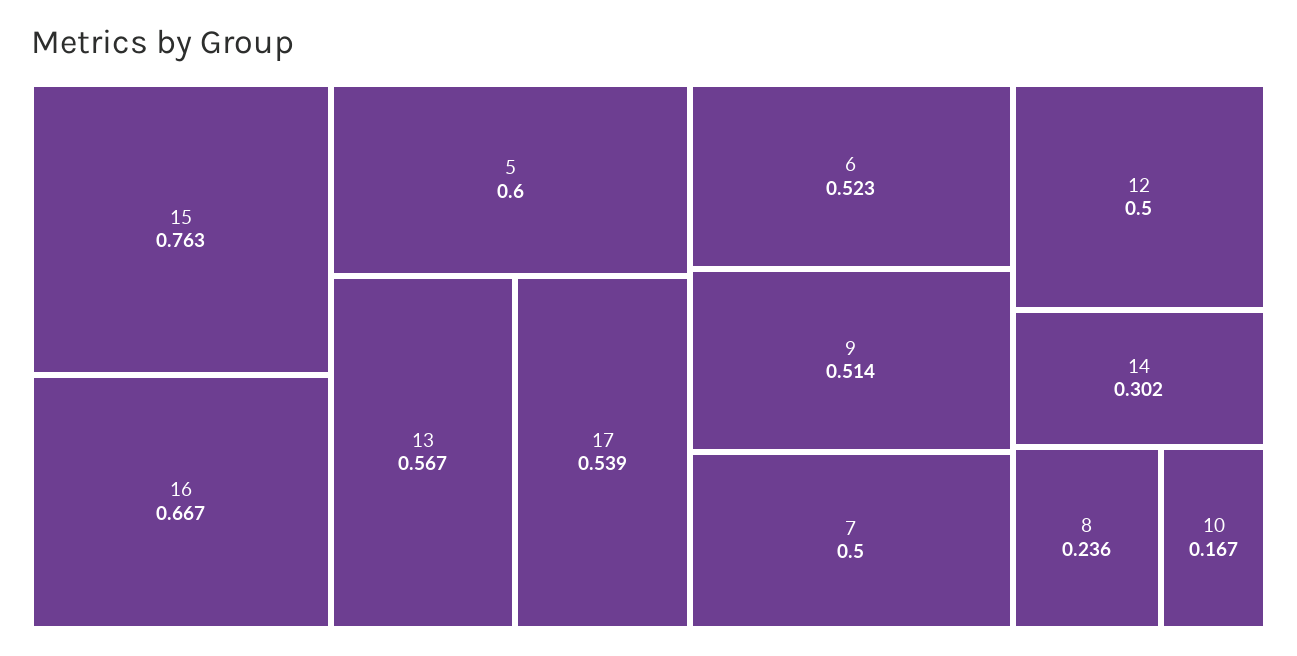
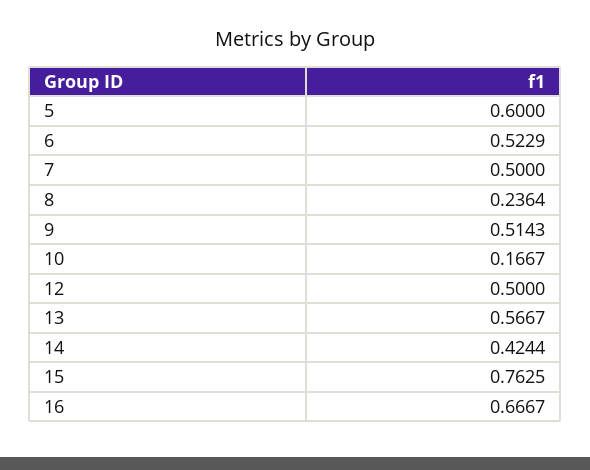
17: 0.539 -> none
14: 0.302 -> 0.4244

